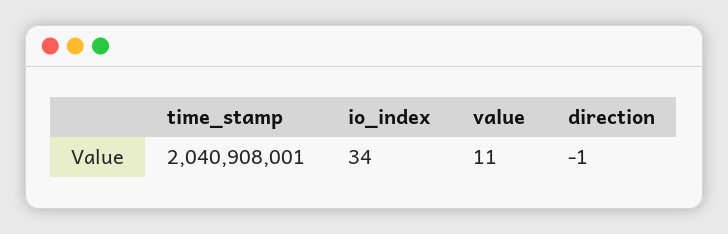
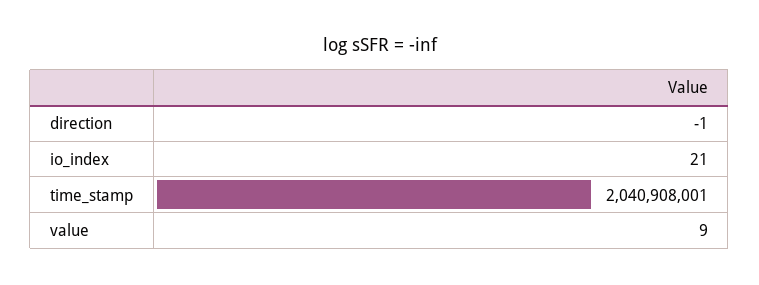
io_index: 34 -> 21
value: 11 -> 9

